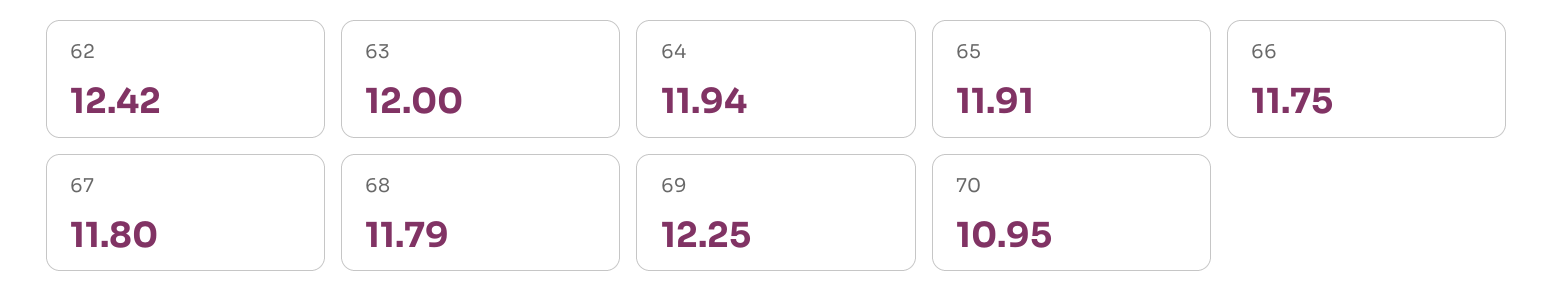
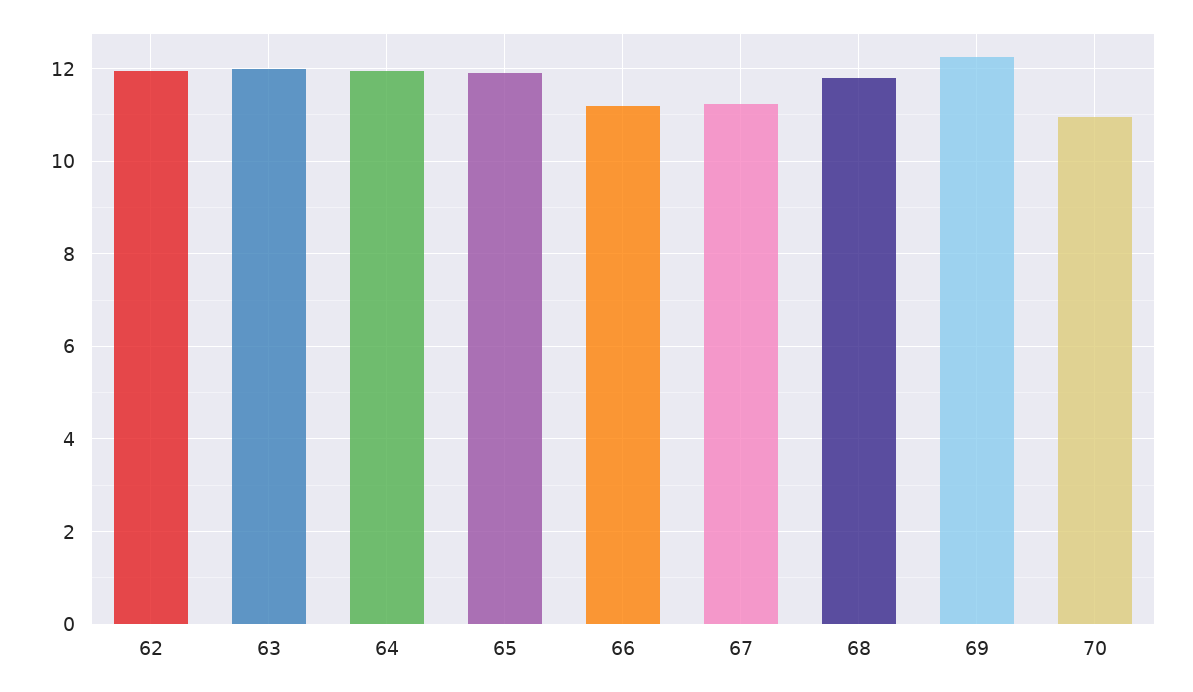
62: 12.42 -> 12
66: 11.75 -> 11.2
67: 11.8 -> 11.2

